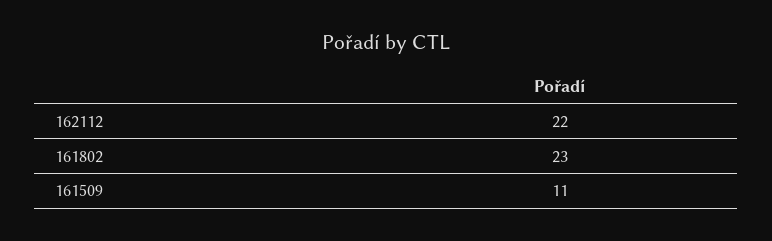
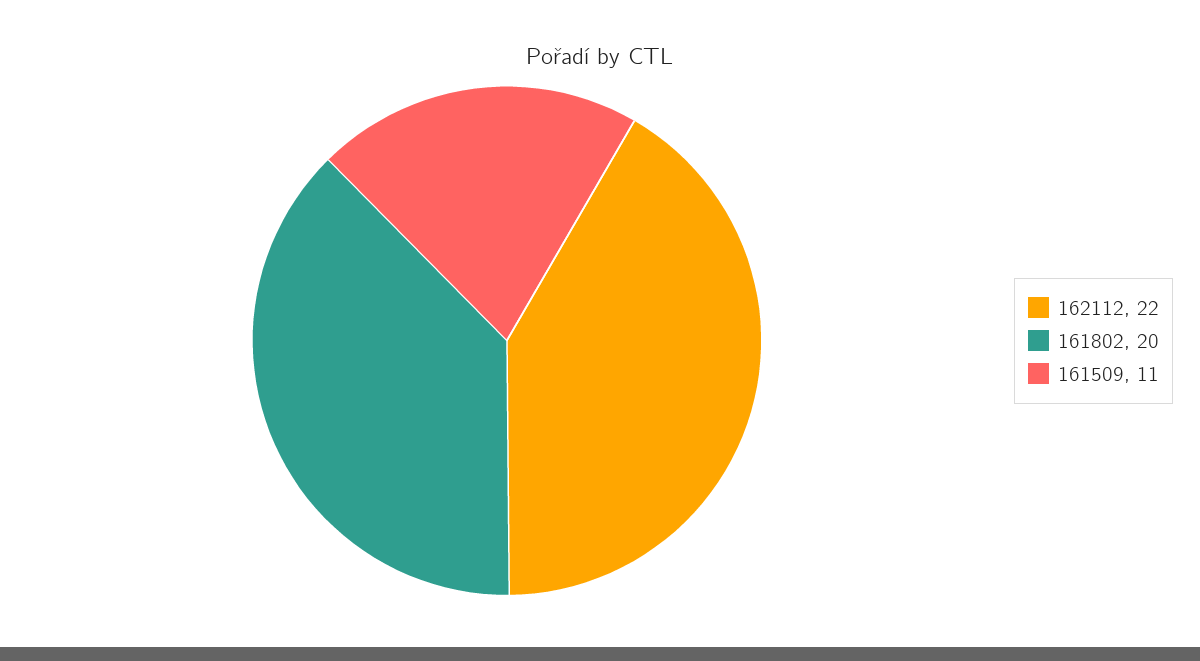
161802: 23 -> 20

